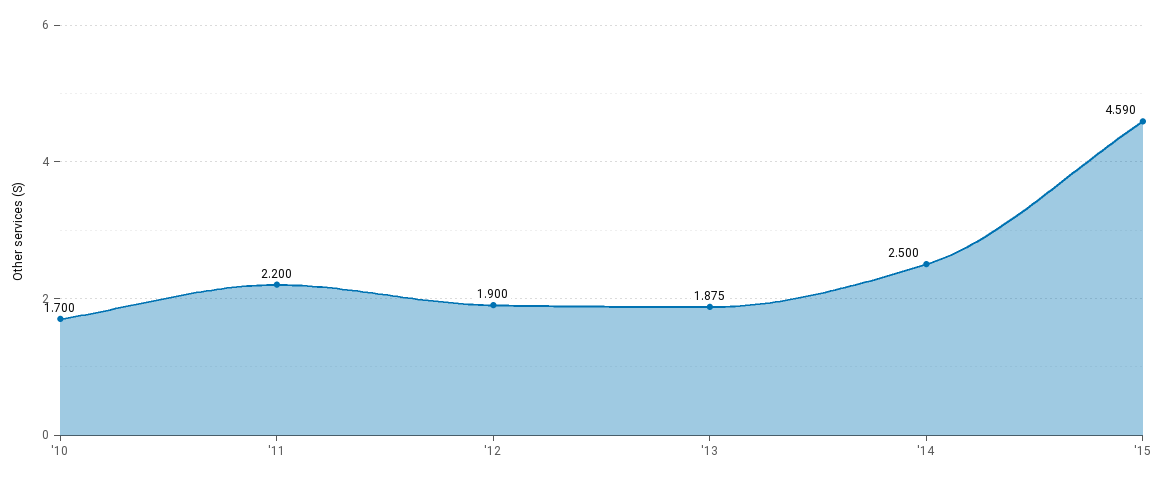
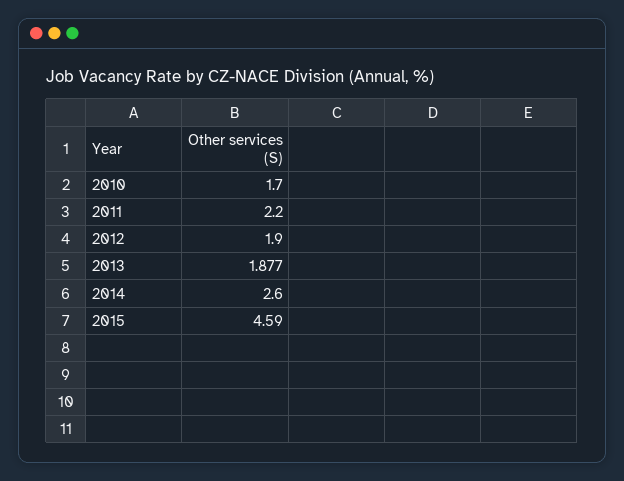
'13: 1.875 -> 1.877
'14: 2.5 -> 2.6

